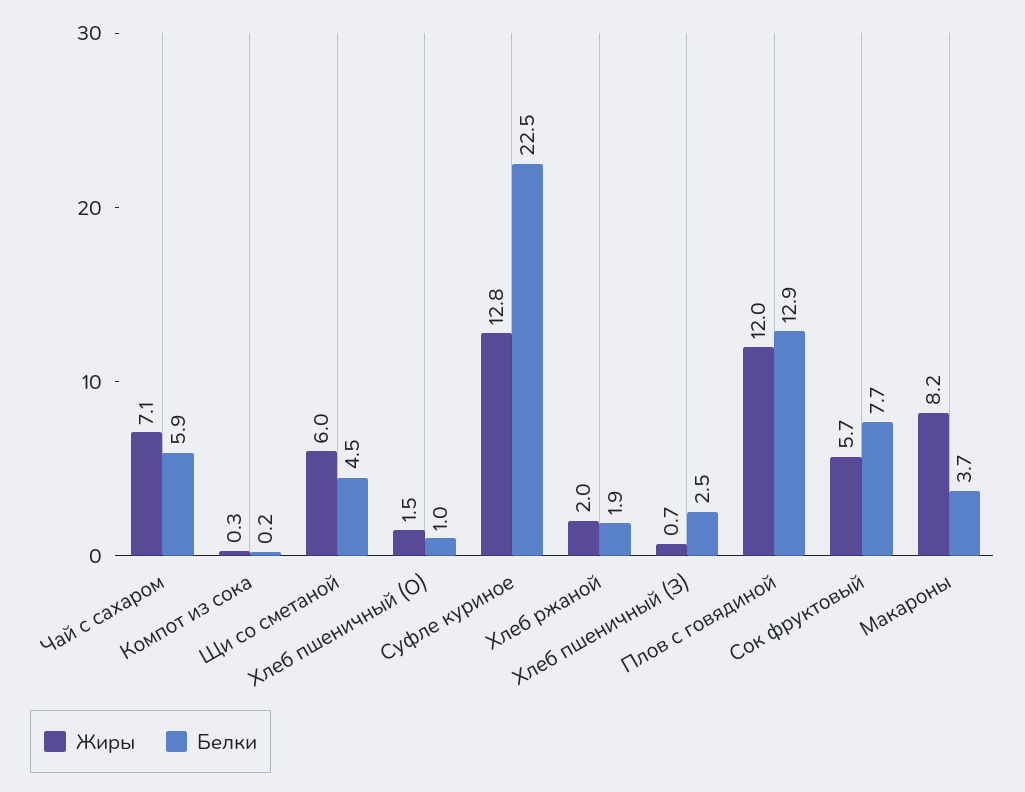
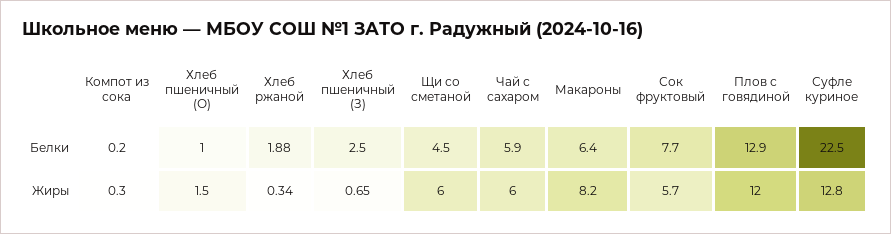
Жиры, Чай с сахаром: 7.1 -> 6
Жиры, Хлеб ржаной: 2 -> 0.34
Белки, Макароны: 3.7 -> 6.4

